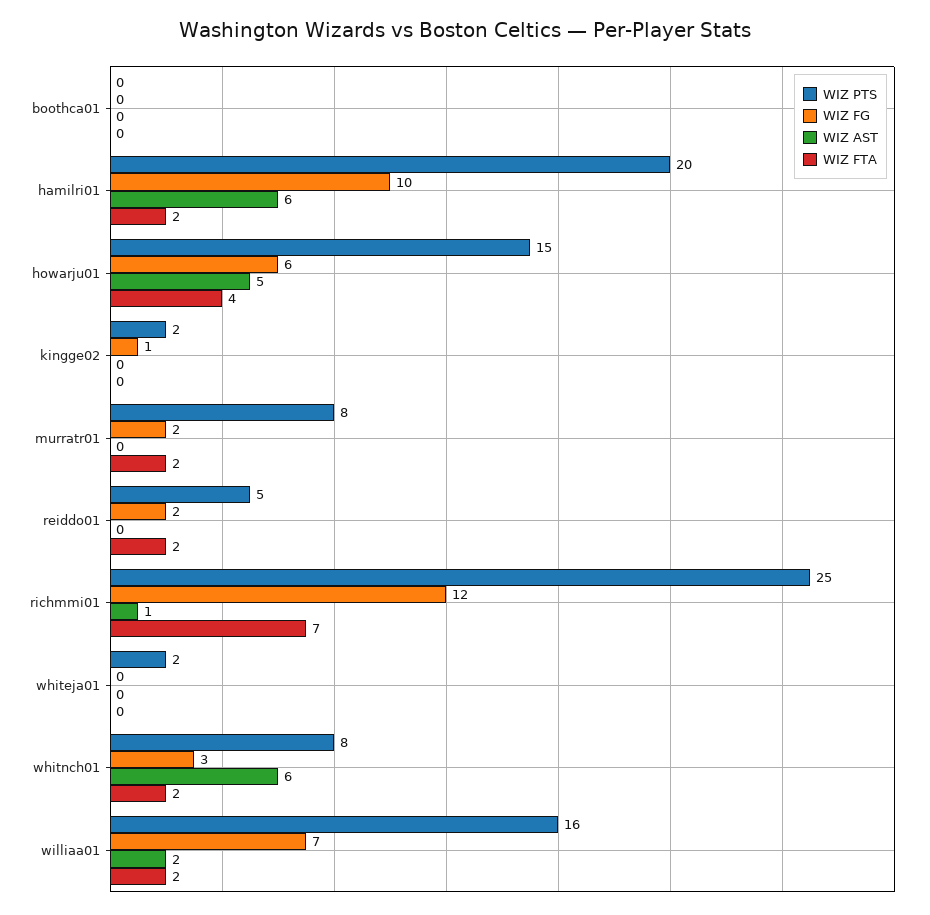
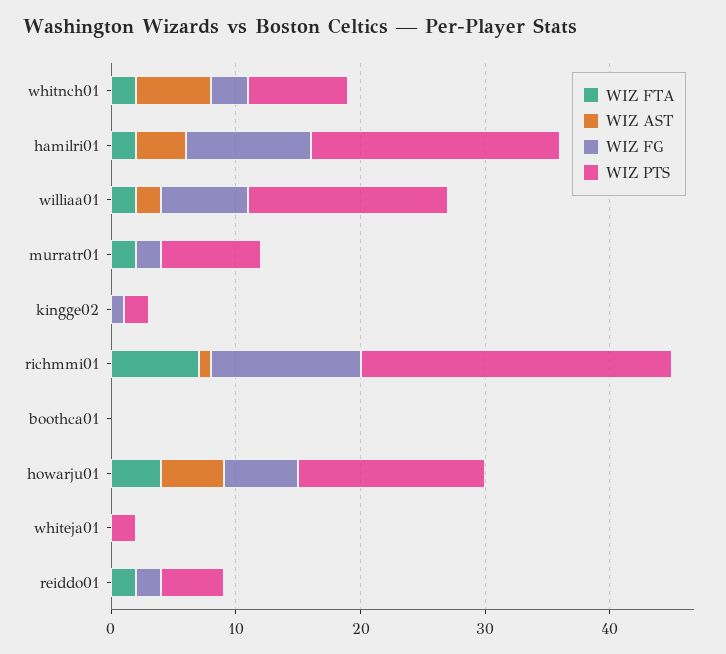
WIZ AST, hamilri01: 6 -> 4

